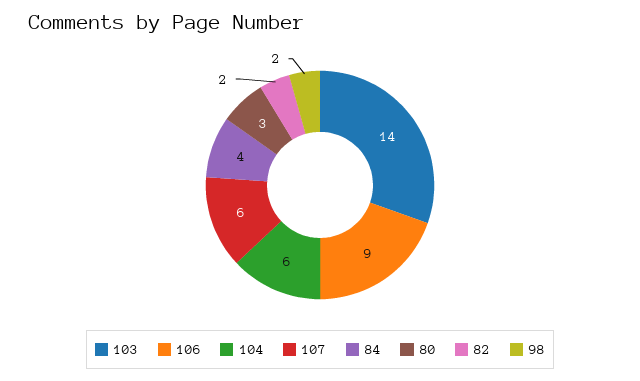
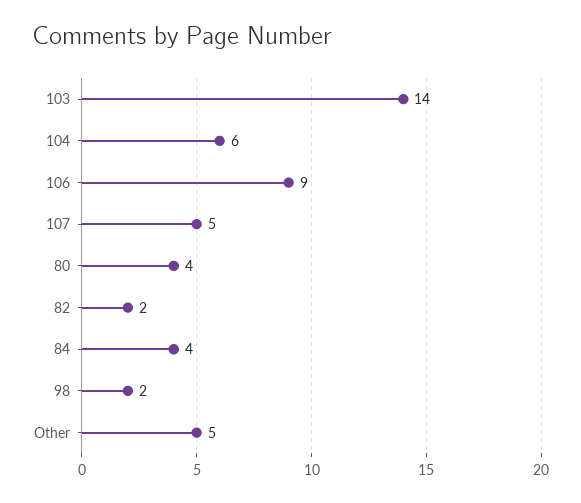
107: 6 -> 5
80: 3 -> 4
Other: none -> 5

